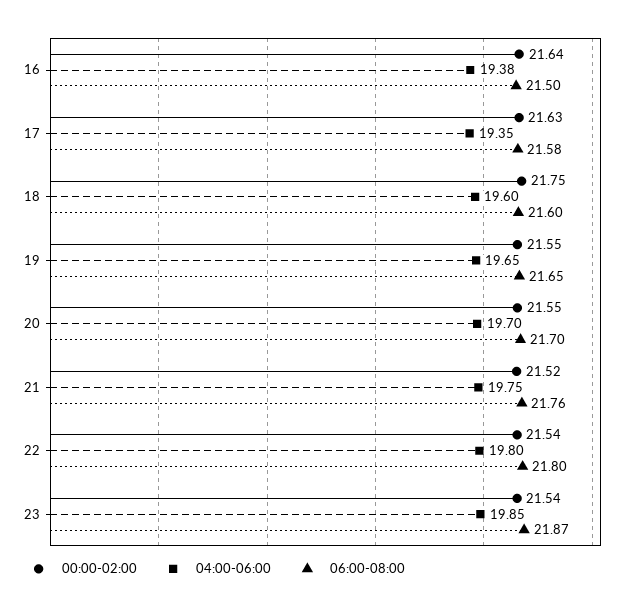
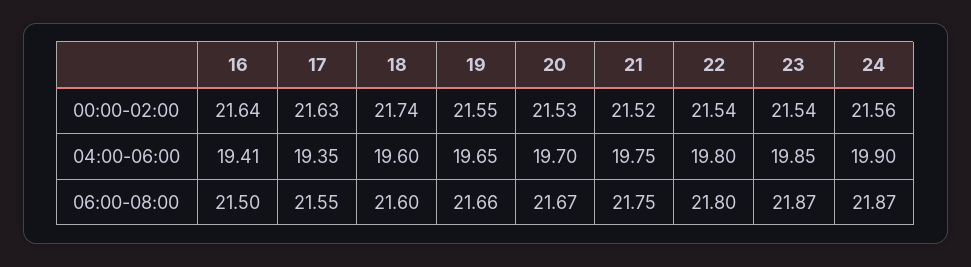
04:00-06:00, 16: 19.38 -> 19.41
06:00-08:00, 17: 21.58 -> 21.55
00:00-02:00, 18: 21.75 -> 21.74
06:00-08:00, 19: 21.65 -> 21.66
00:00-02:00, 20: 21.55 -> 21.53
06:00-08:00, 20: 21.7 -> 21.67
06:00-08:00, 21: 21.76 -> 21.75
00:00-02:00, 24: none -> 21.56
04:00-06:00, 24: none -> 19.9
06:00-08:00, 24: none -> 21.87

